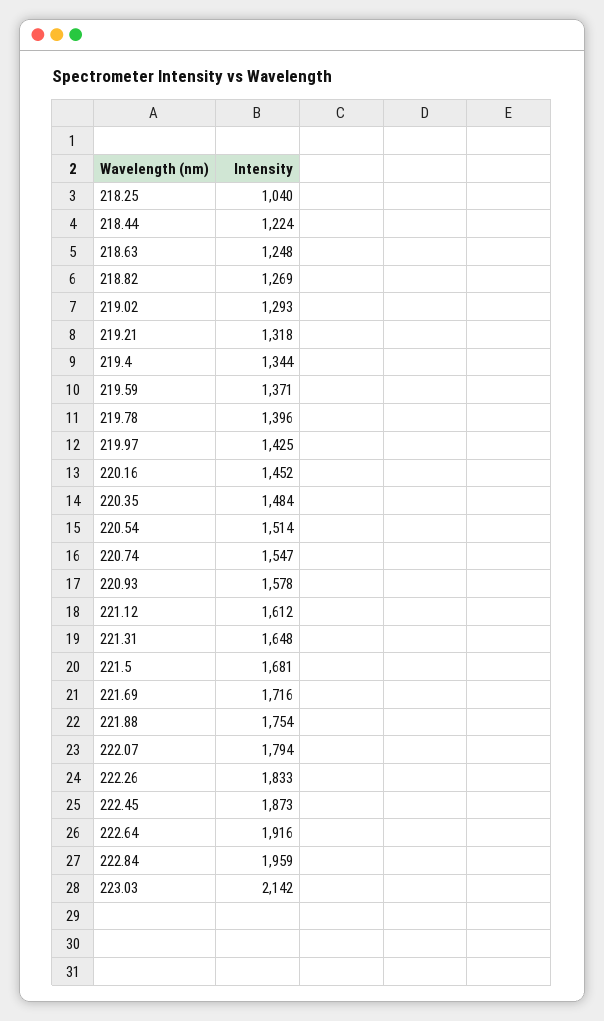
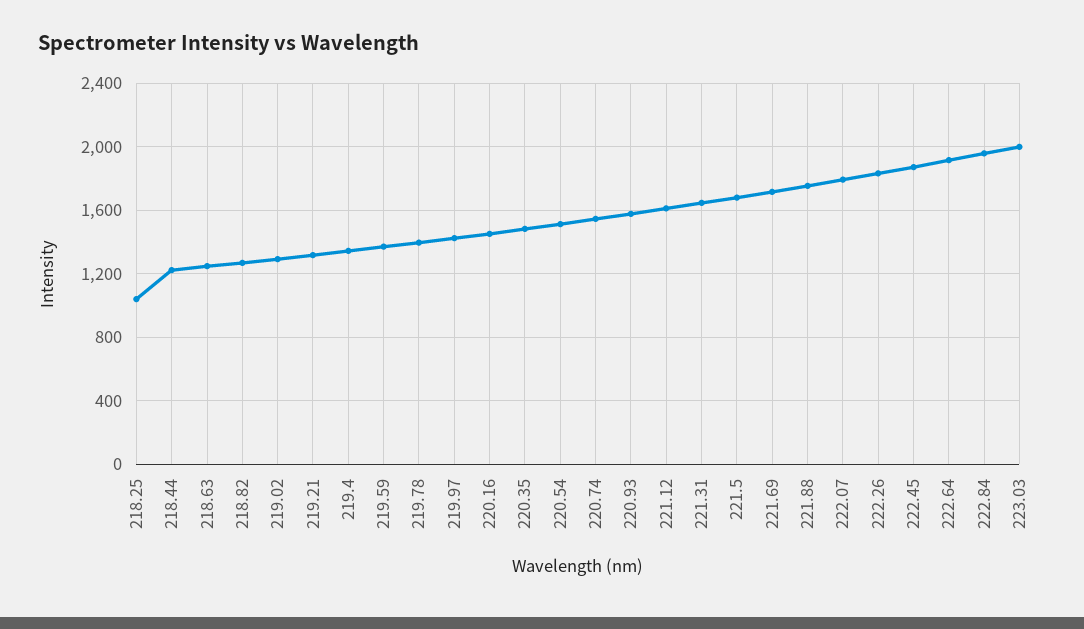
223.03: 2142 -> 2000

